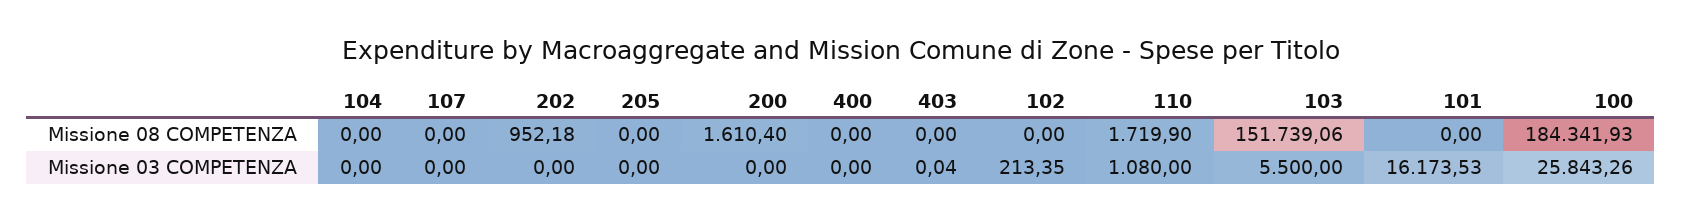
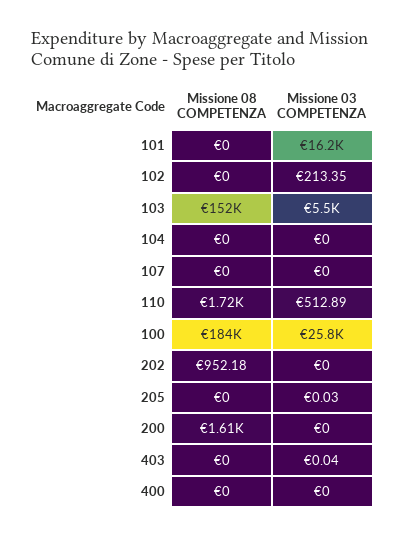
205, Missione 03 COMPETENZA: 0 -> 0.03
110, Missione 03 COMPETENZA: 1080 -> 512.89

